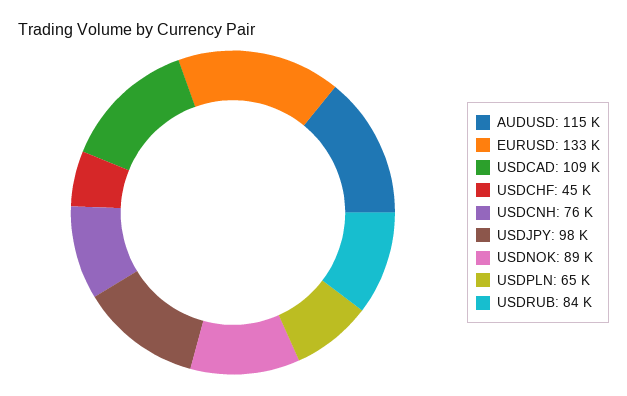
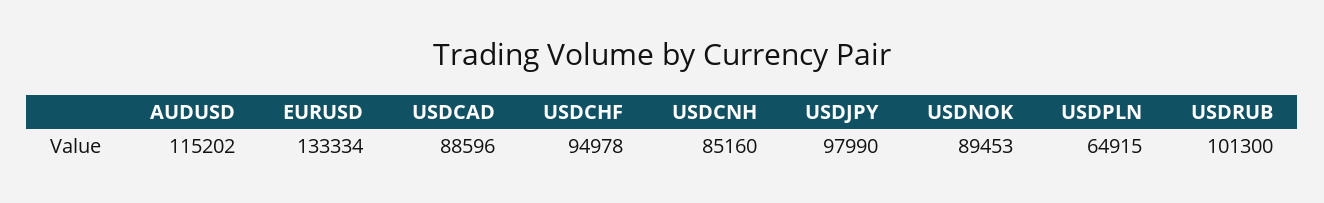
USDCAD: 109000 -> 88596
USDCHF: 45000 -> 94978
USDCNH: 76000 -> 85160
USDRUB: 84000 -> 101300

